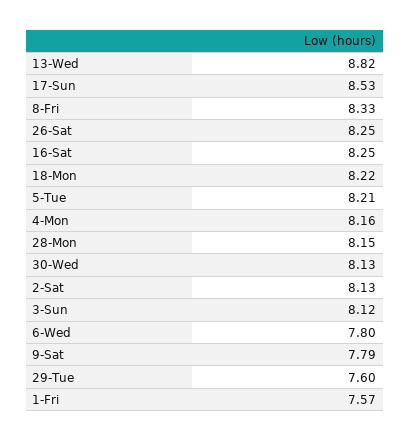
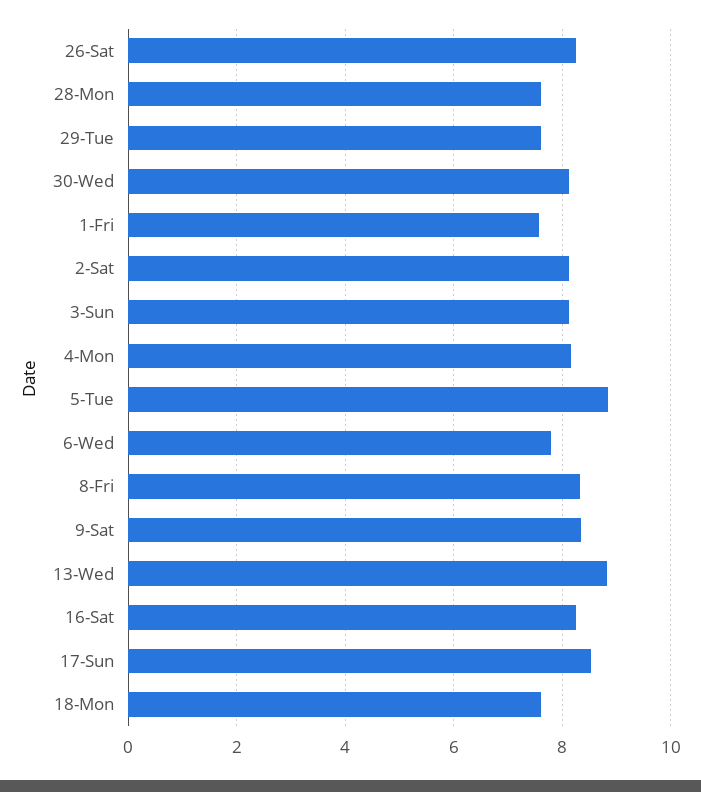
18-Mon: 8.22 -> 7.6
5-Tue: 8.21 -> 8.8
28-Mon: 8.15 -> 7.6
9-Sat: 7.79 -> 8.4

